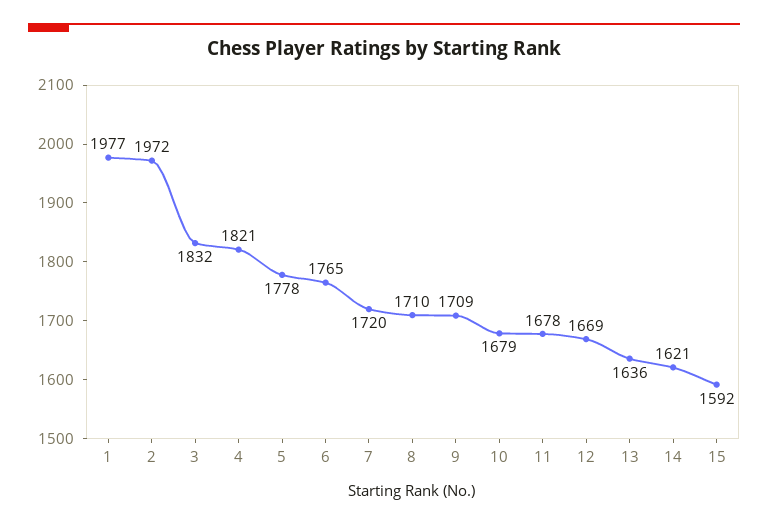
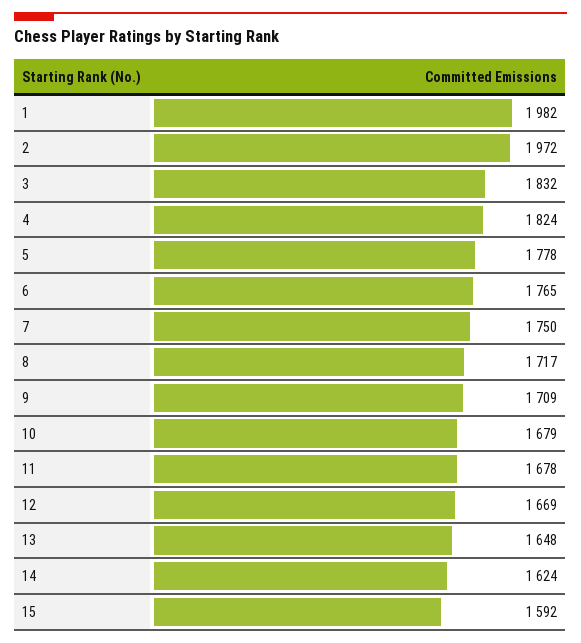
1: 1977 -> 1982
4: 1821 -> 1824
7: 1720 -> 1750
8: 1710 -> 1717
13: 1636 -> 1648
14: 1621 -> 1624

